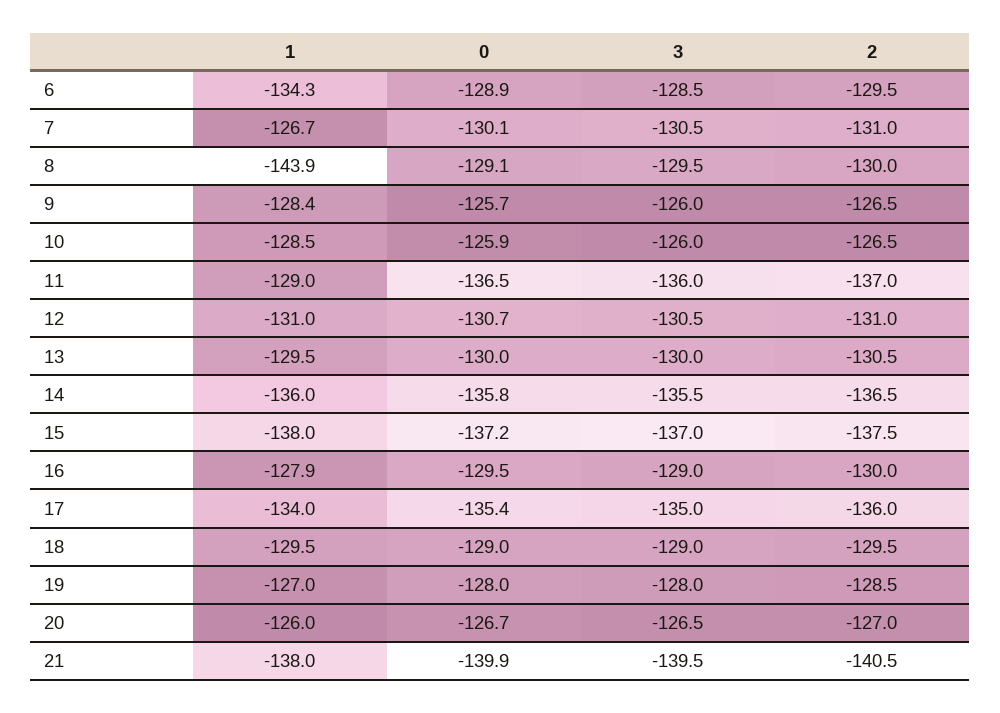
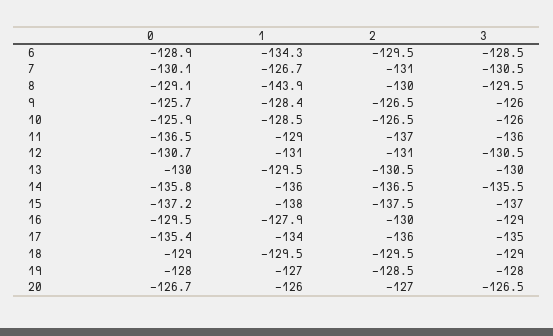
1, 21: -138 -> none
0, 21: -139.9 -> none
3, 21: -139.5 -> none
2, 21: -140.5 -> none

